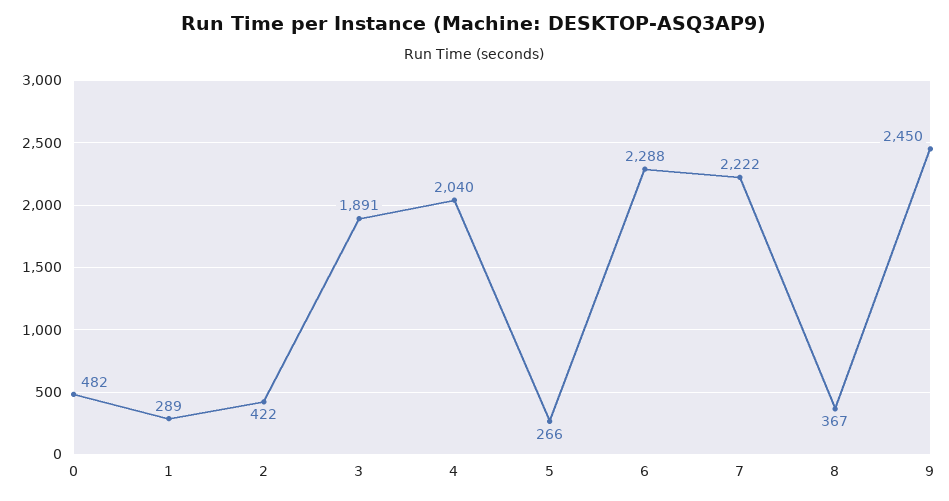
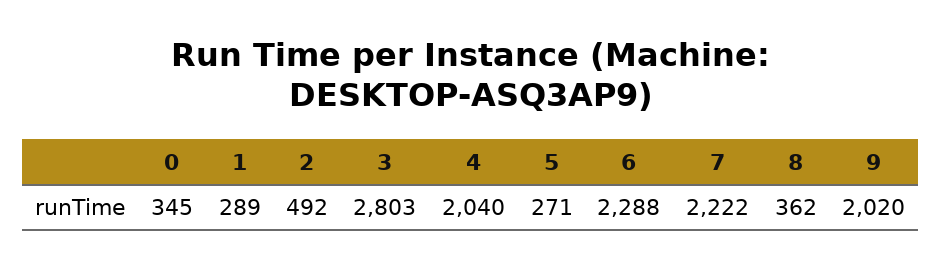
0: 482 -> 345
2: 422 -> 492
3: 1891 -> 2803
5: 266 -> 271
8: 367 -> 362
9: 2450 -> 2020

